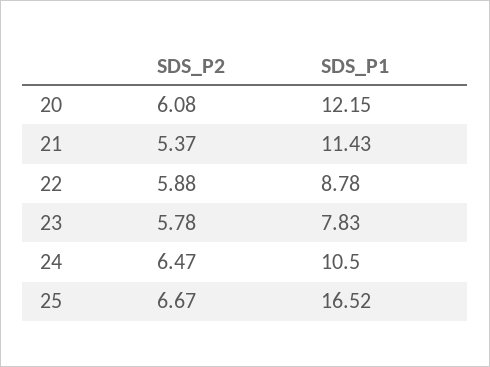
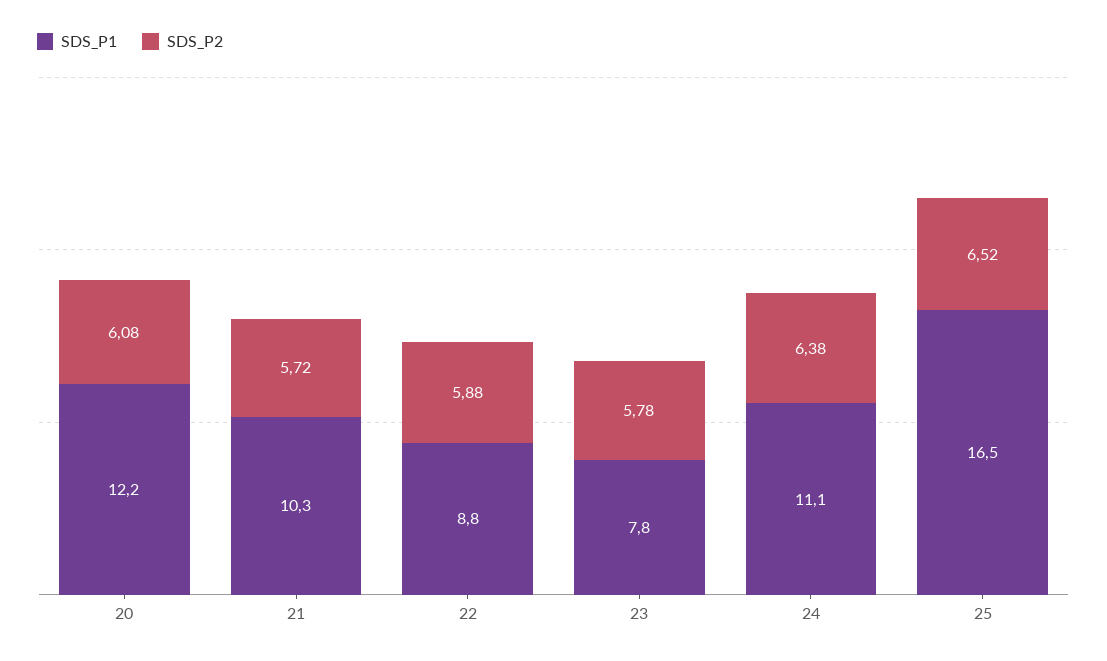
SDS_P2, 21: 5.37 -> 5.72
SDS_P1, 21: 11.43 -> 10.3
SDS_P2, 24: 6.47 -> 6.38
SDS_P1, 24: 10.5 -> 11.1
SDS_P2, 25: 6.67 -> 6.52

